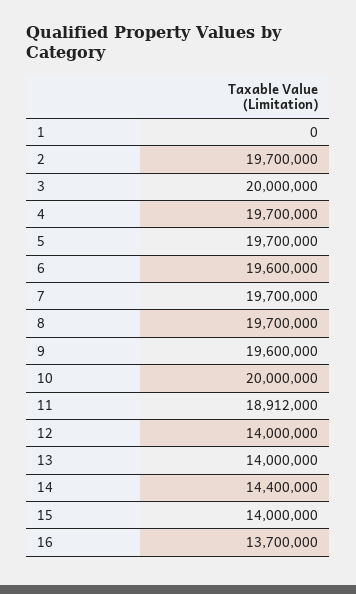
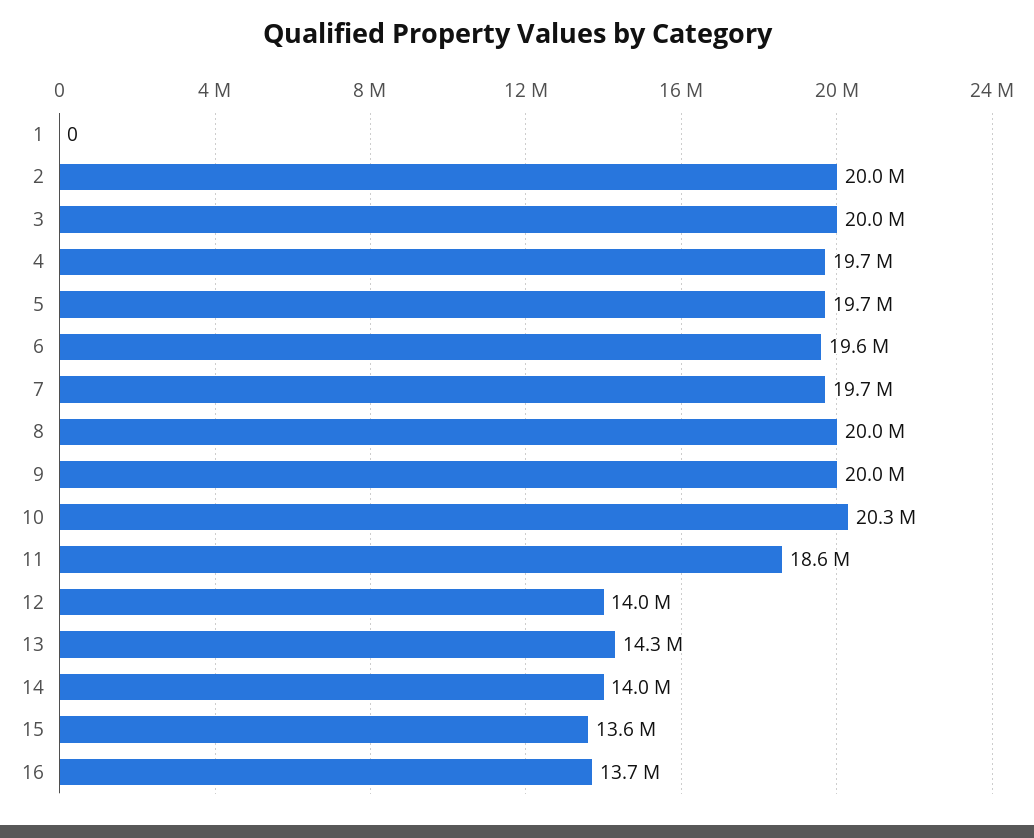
2: 19700000 -> 20000000
8: 19700000 -> 20000000
9: 19600000 -> 20000000
10: 20000000 -> 20300000
11: 18912000 -> 18600000
13: 14000000 -> 14300000
14: 14400000 -> 14000000
15: 14000000 -> 13600000

